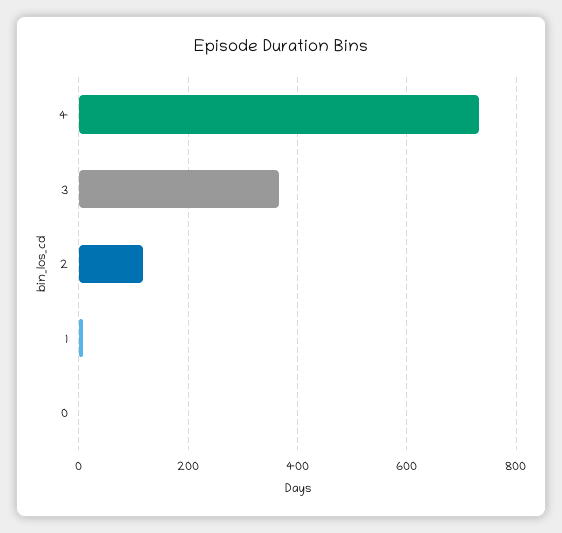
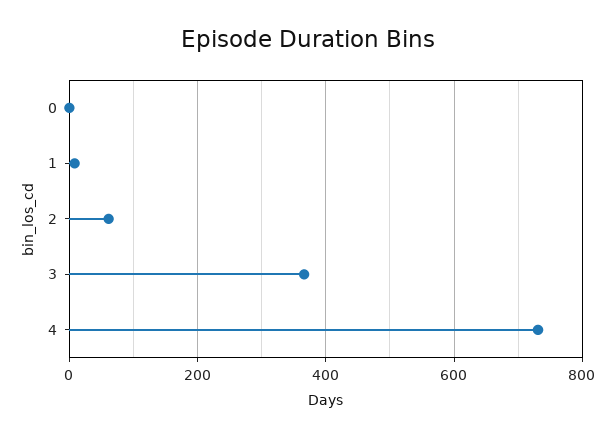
2: 120 -> 60

